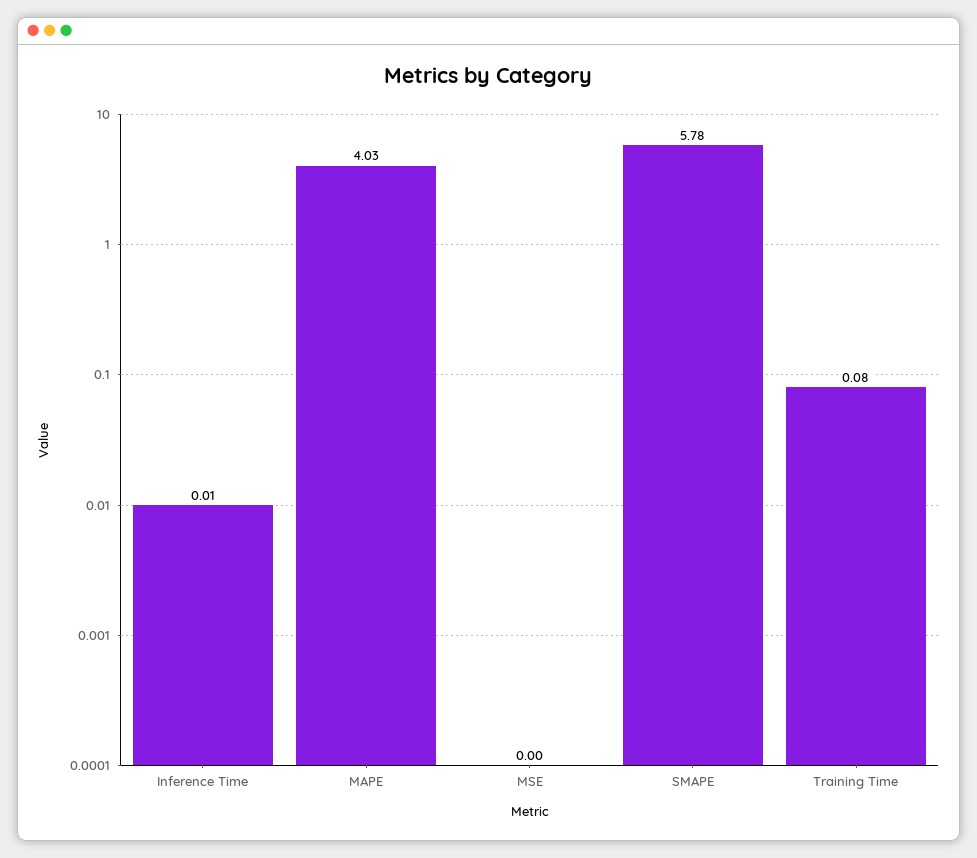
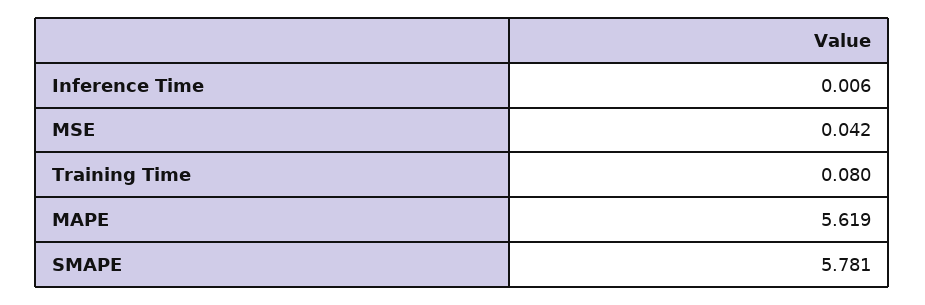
MAPE: 4.03 -> 5.619
MSE: 0 -> 0.042

